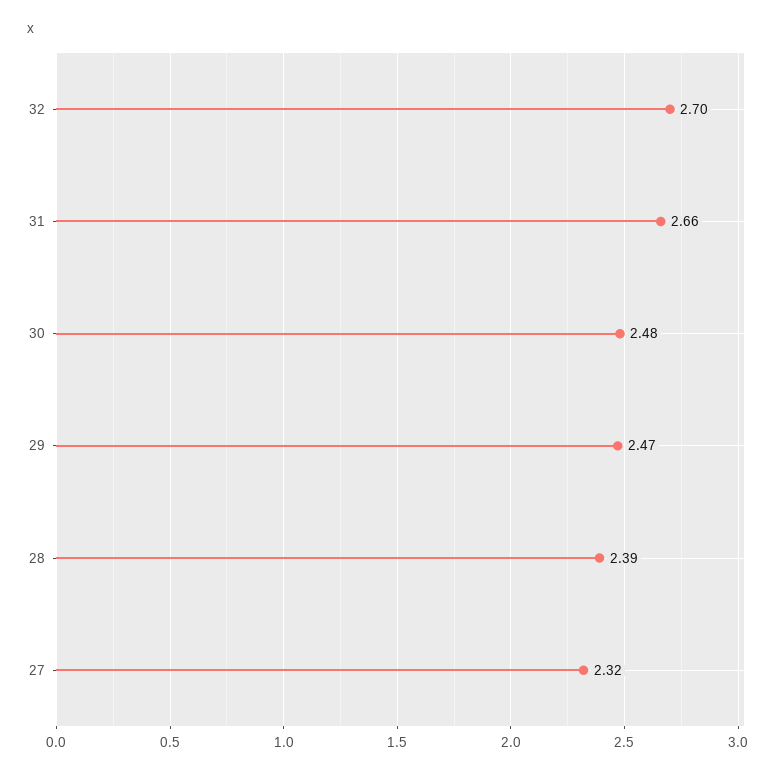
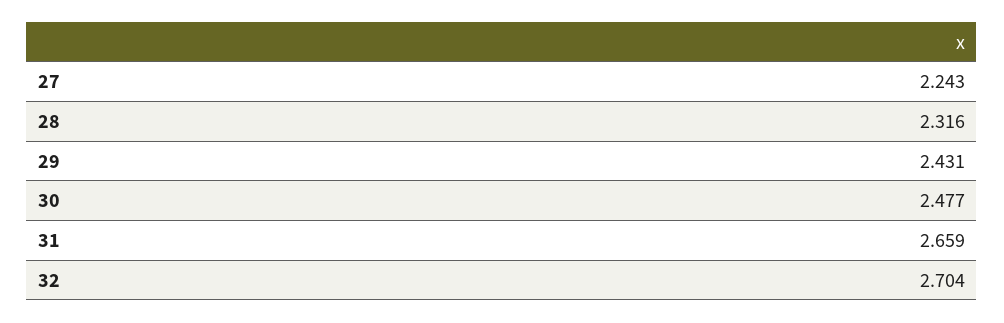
29: 2.47 -> 2.431
28: 2.39 -> 2.316
27: 2.32 -> 2.243

